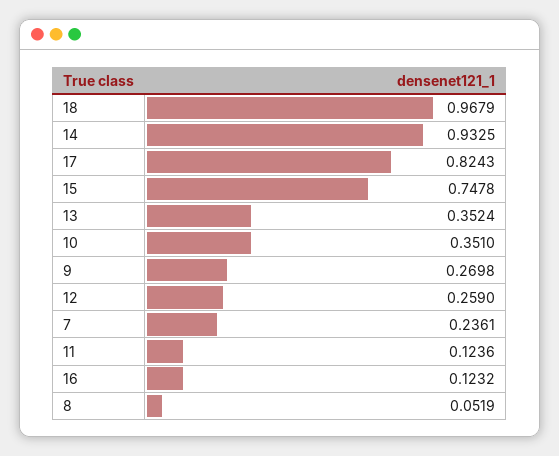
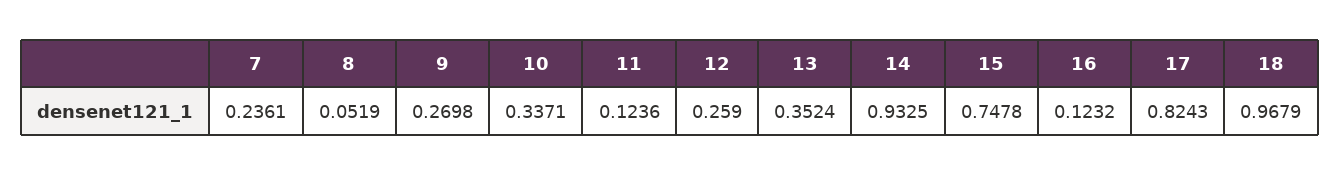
10: 0.351 -> 0.3371

